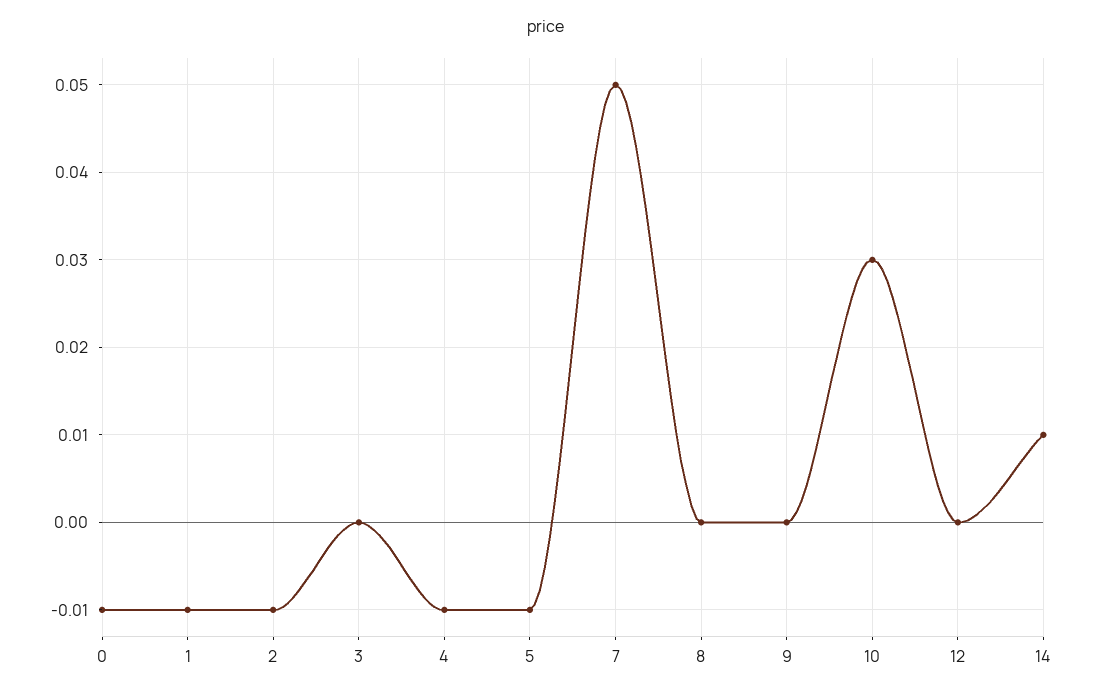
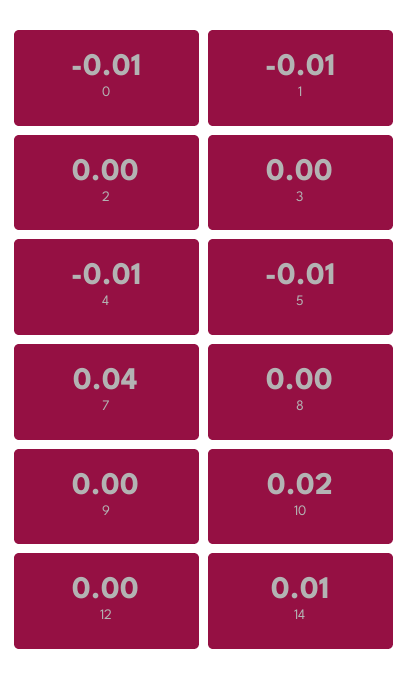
2: -0.01 -> 0
7: 0.05 -> 0.04
10: 0.03 -> 0.02

